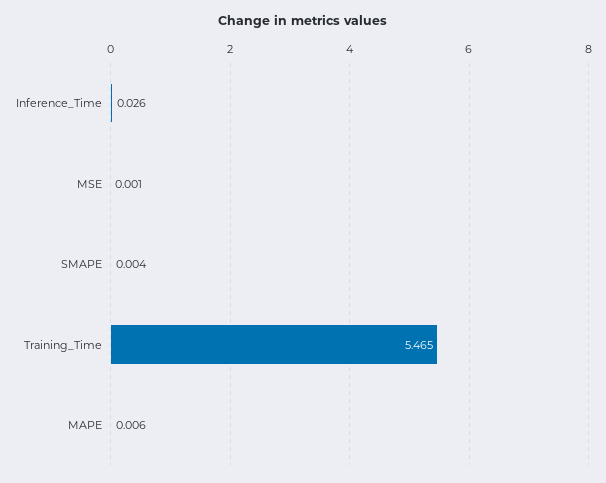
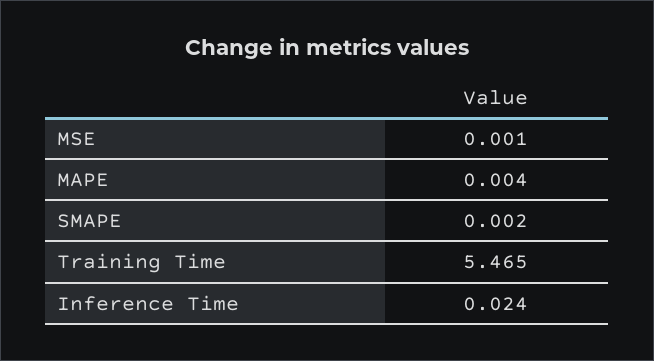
Inference_Time: 0.026 -> 0.024
SMAPE: 0.004 -> 0.002
MAPE: 0.006 -> 0.004

